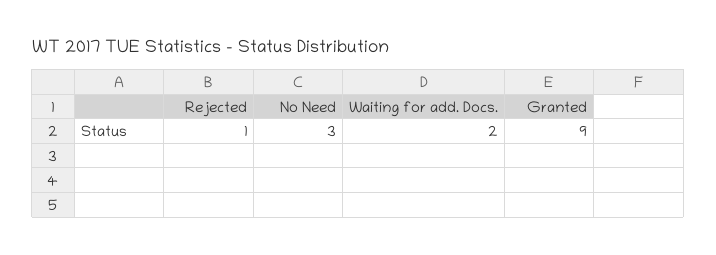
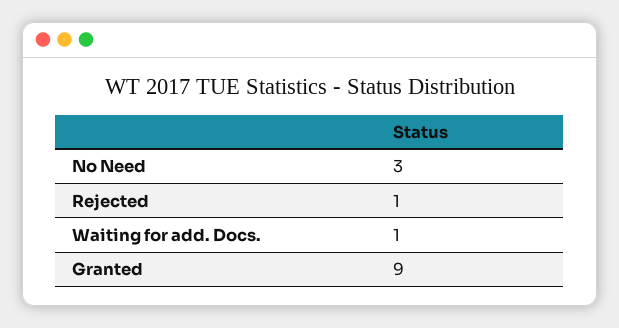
Waiting for add. Docs.: 2 -> 1

